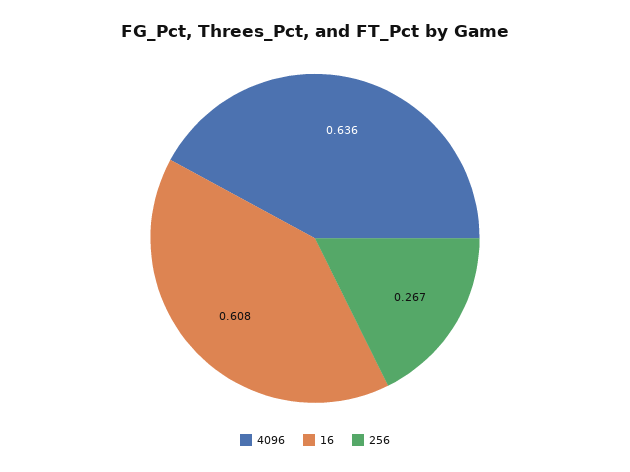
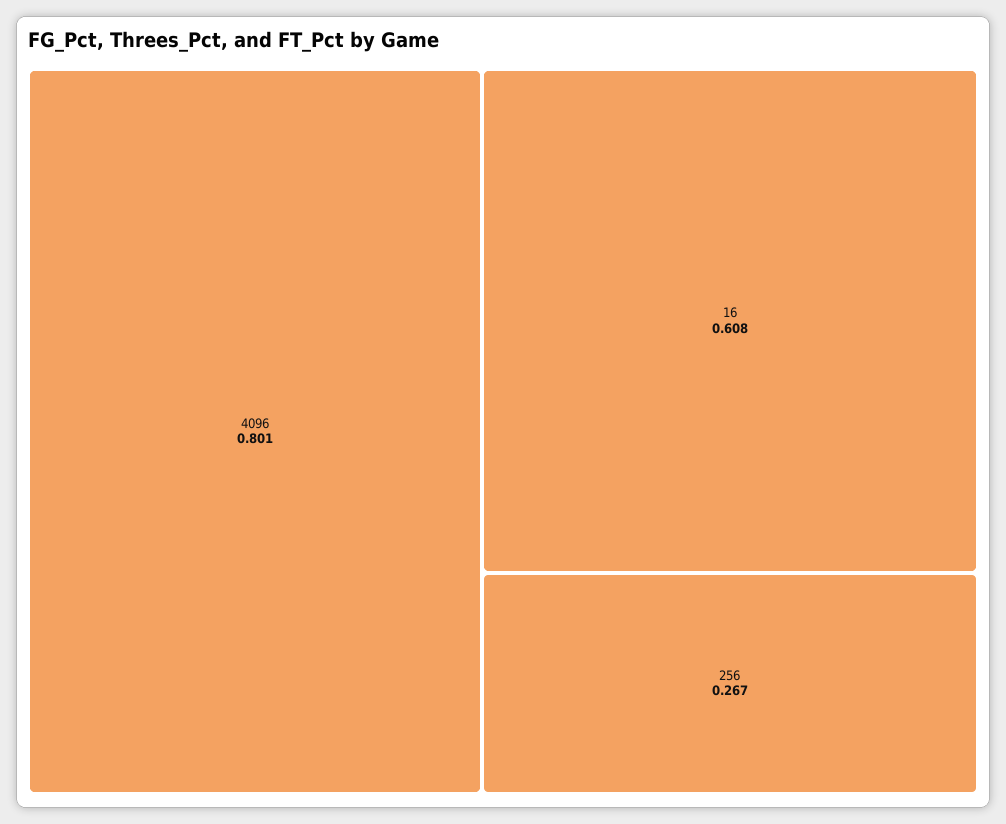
4096: 0.636 -> 0.801

